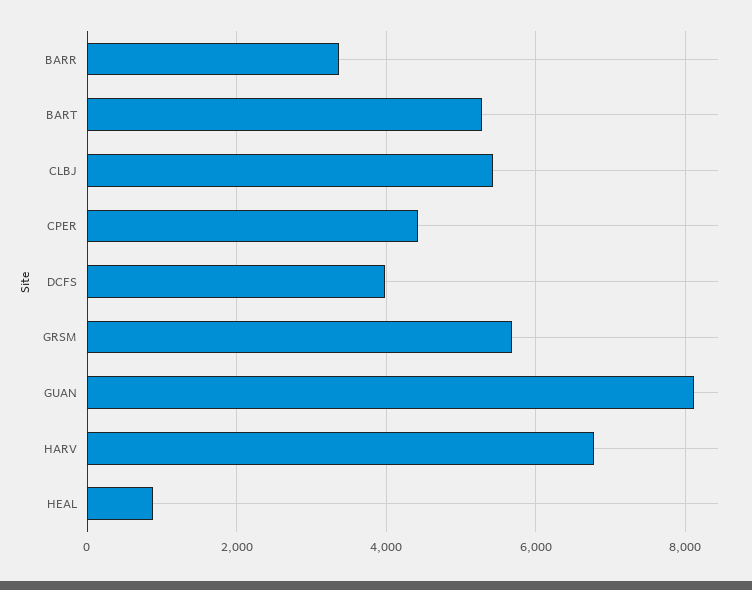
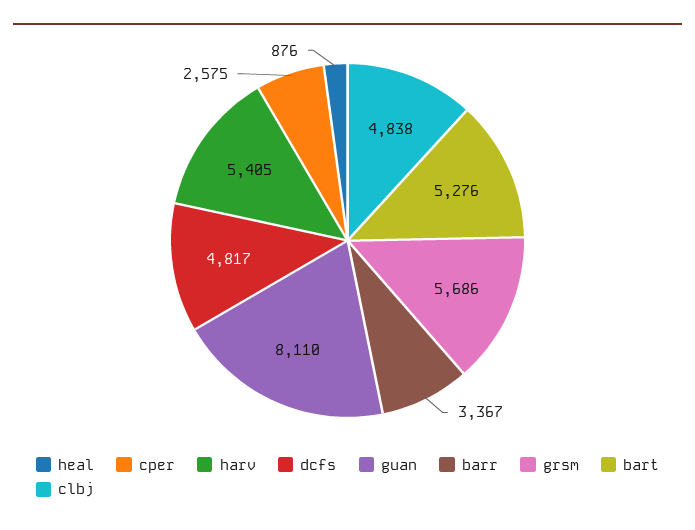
CLBJ: 5400 -> 4838
CPER: 4400 -> 2575
DCFS: 4000 -> 4817
HARV: 6800 -> 5405

